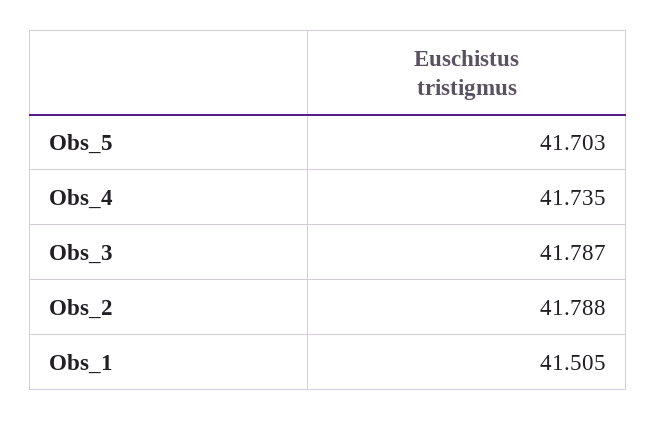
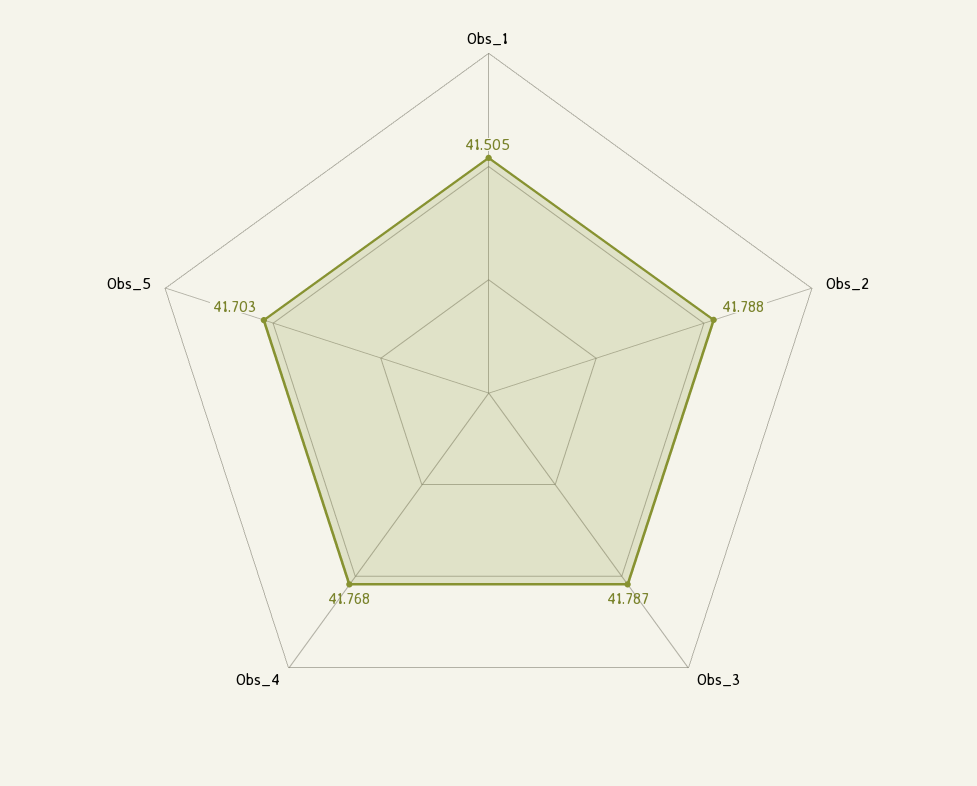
Obs_4: 41.735 -> 41.768

